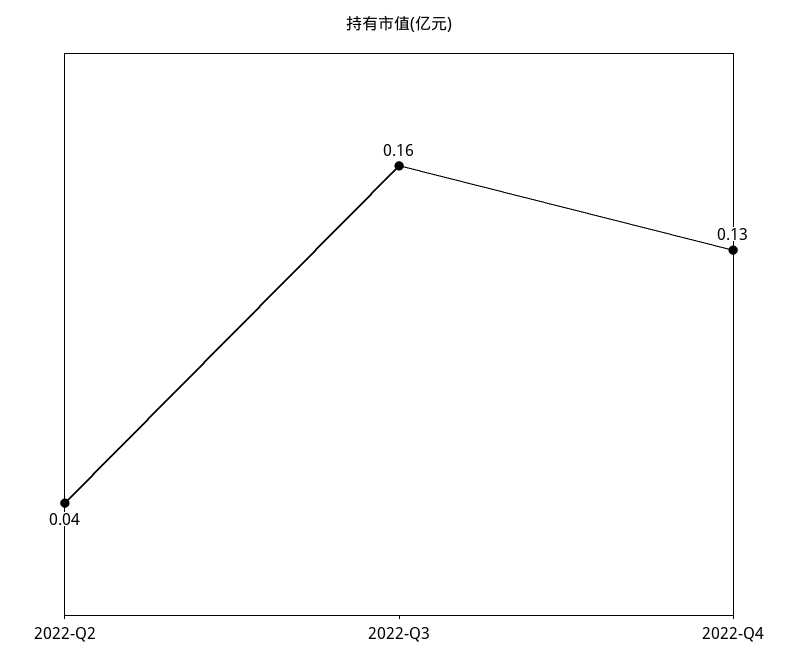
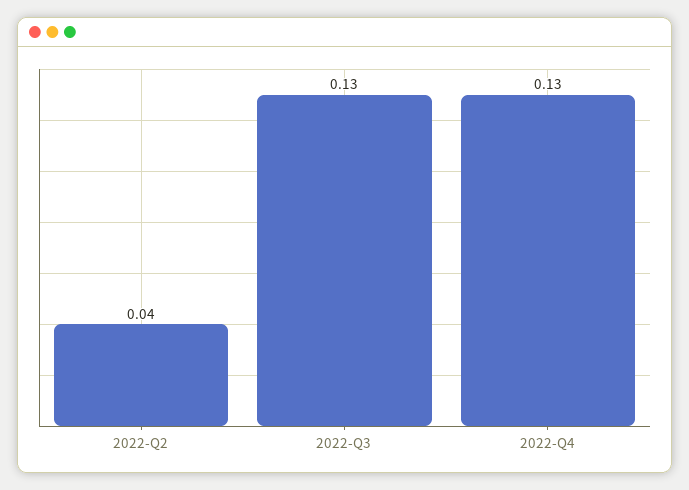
2022-Q3: 0.16 -> 0.13

